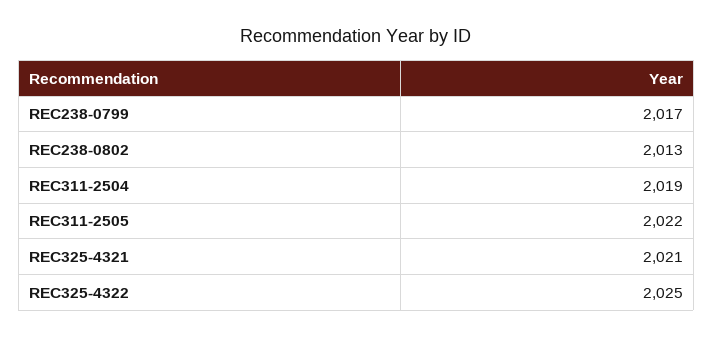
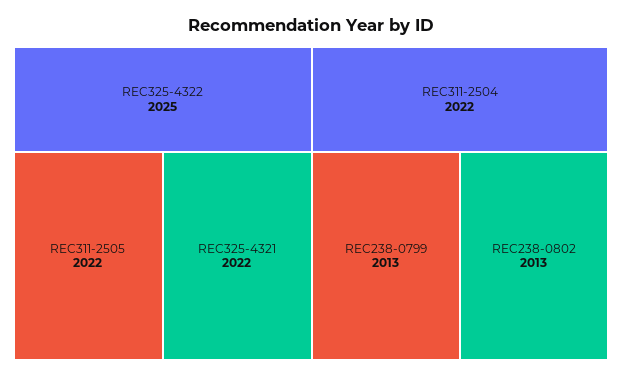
REC238-0799: 2017 -> 2013
REC311-2504: 2019 -> 2022
REC325-4321: 2021 -> 2022

